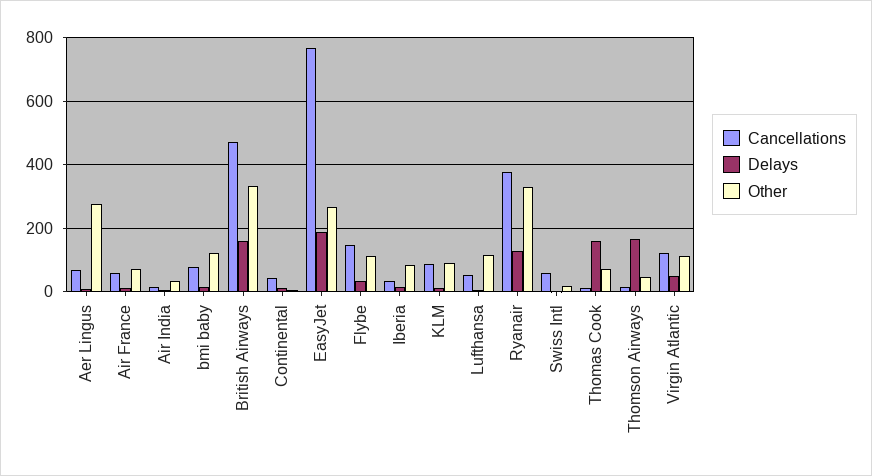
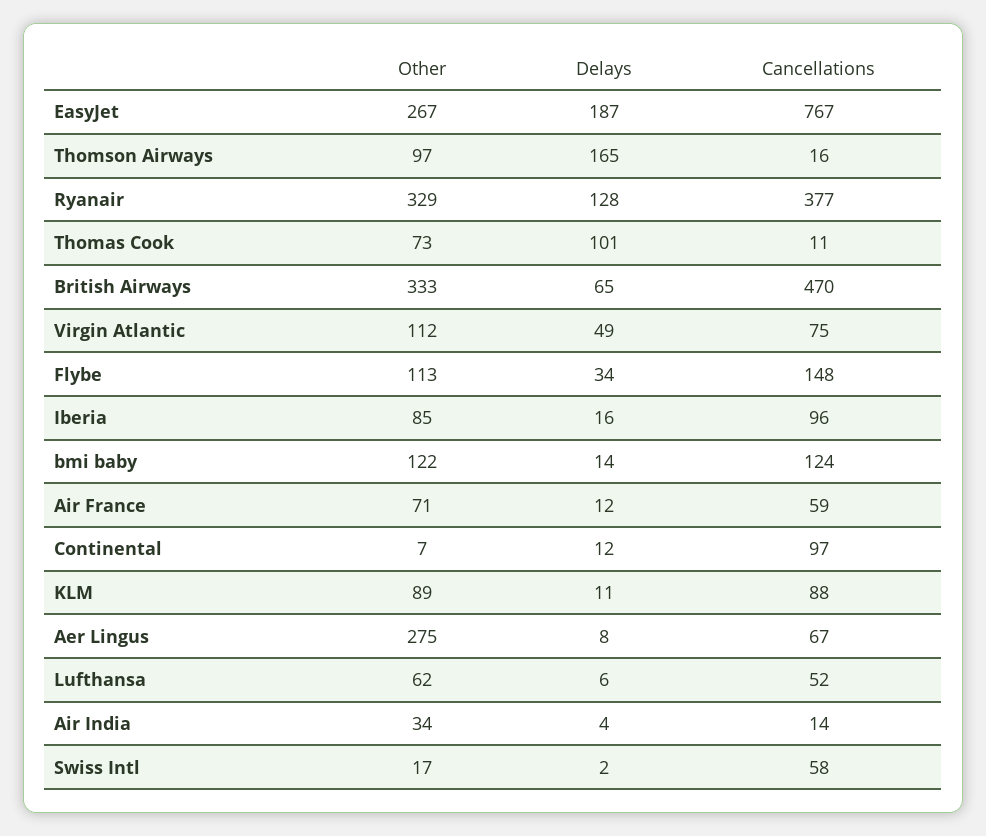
Cancellations, bmi baby: 80 -> 124
Delays, British Airways: 160 -> 65
Cancellations, Continental: 40 -> 97
Cancellations, Iberia: 40 -> 96
Other, Lufthansa: 120 -> 62
Delays, Thomas Cook: 160 -> 101
Other, Thomson Airways: 40 -> 97
Cancellations, Virgin Atlantic: 120 -> 75

